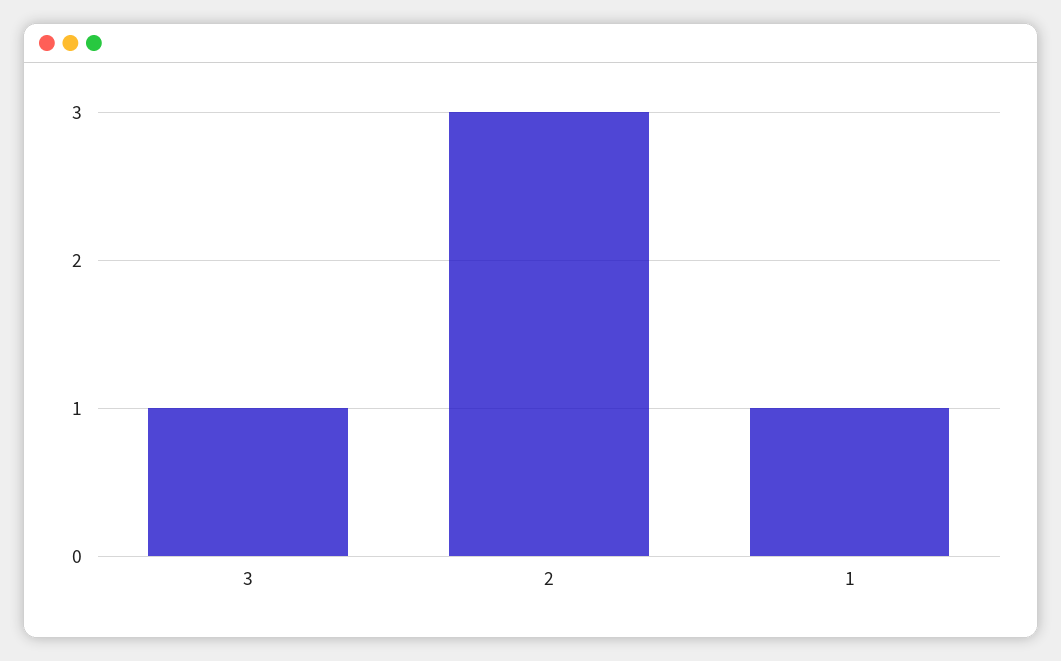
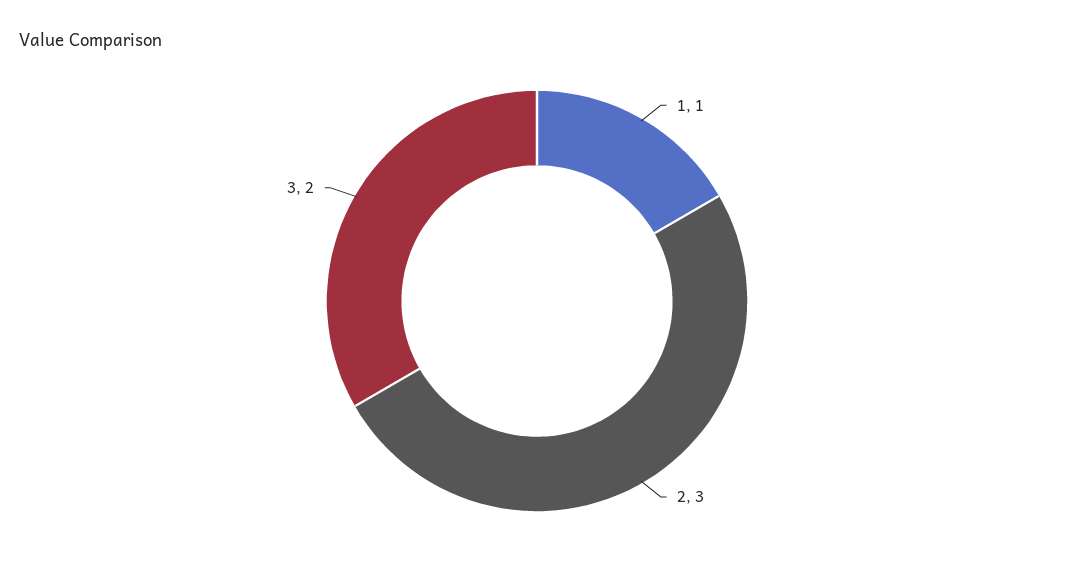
3: 1 -> 2

